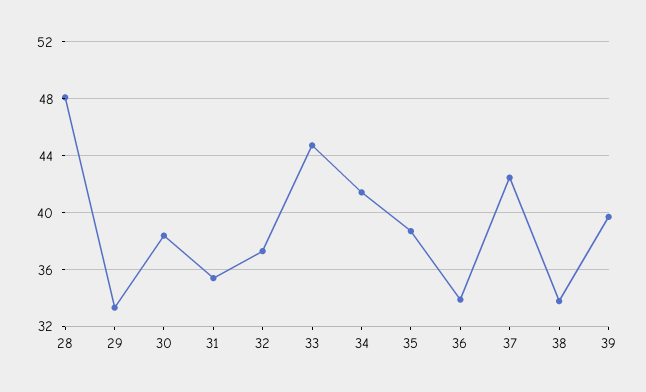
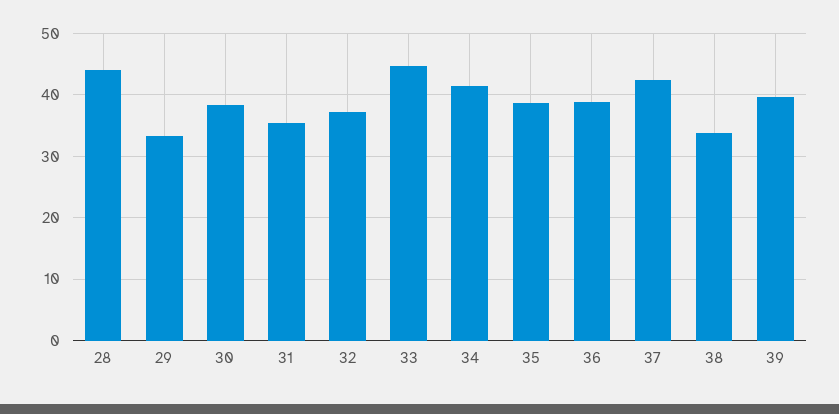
28: 48 -> 44
36: 34 -> 39

